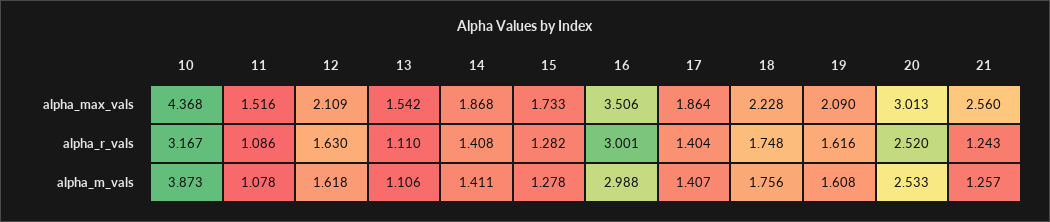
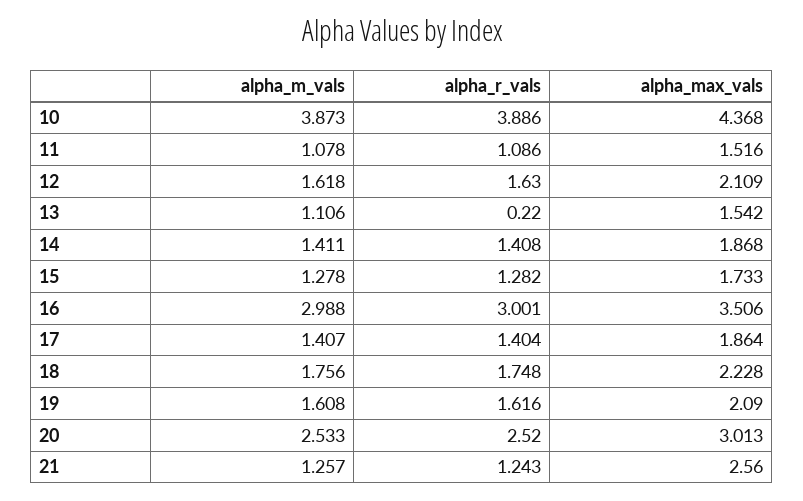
10, alpha_r_vals: 3.167 -> 3.886
13, alpha_r_vals: 1.11 -> 0.22

